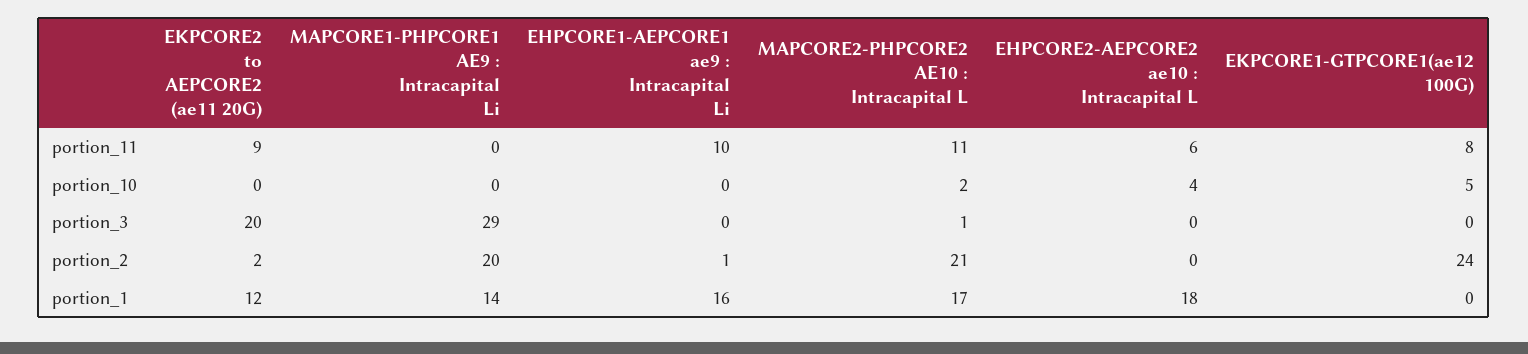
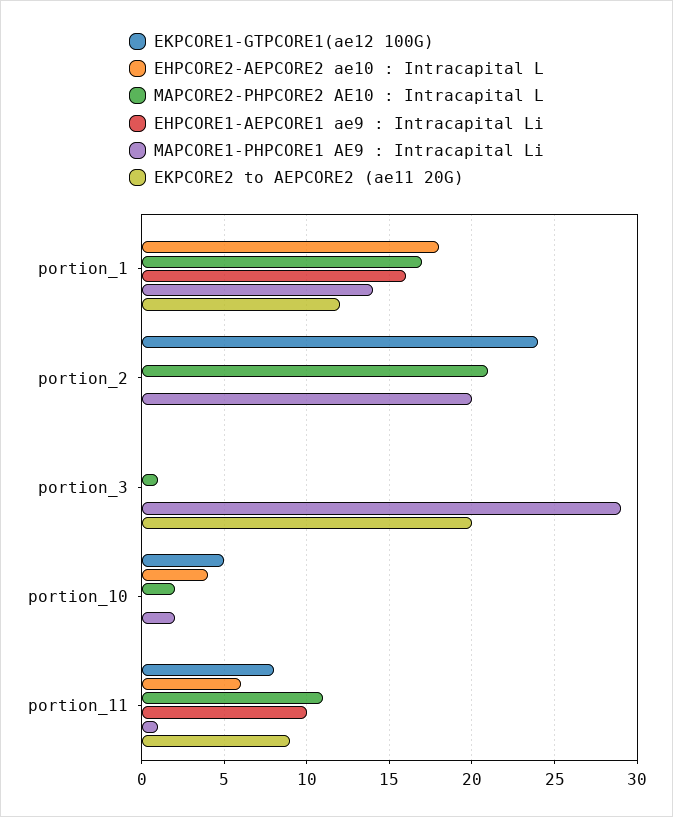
MAPCORE1-PHPCORE1 AE9 : Intracapital Li, portion_11: 0 -> 1
MAPCORE1-PHPCORE1 AE9 : Intracapital Li, portion_10: 0 -> 2
EKPCORE2 to AEPCORE2 (ae11 20G), portion_2: 2 -> 0
EHPCORE1-AEPCORE1 ae9 : Intracapital Li, portion_2: 1 -> 0

